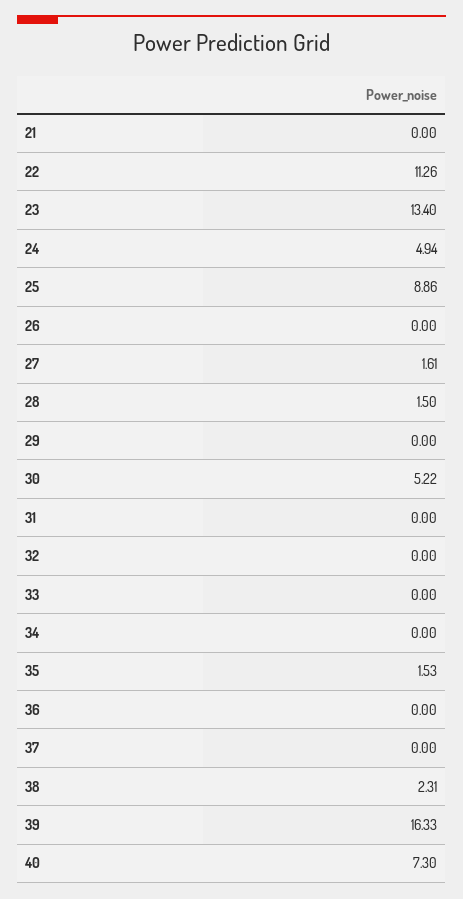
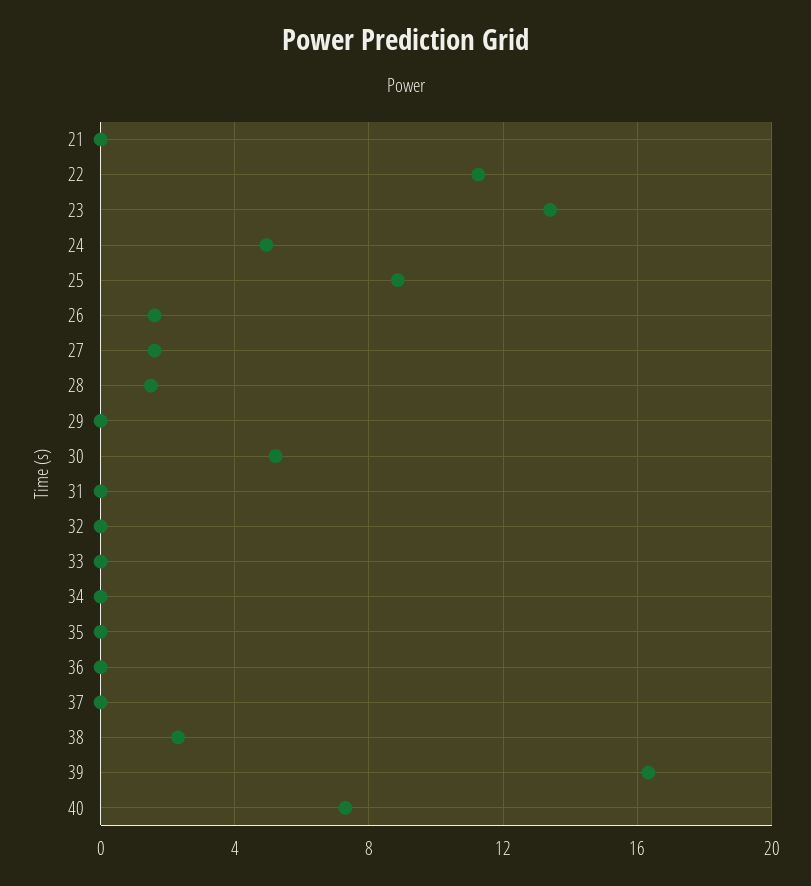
26: 0 -> 1.5
35: 1.53 -> 0

